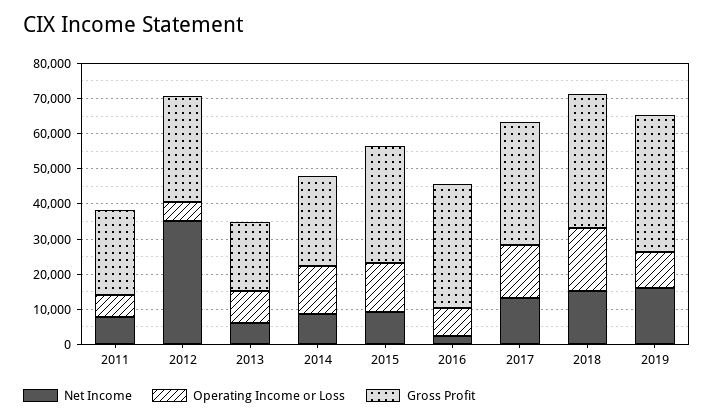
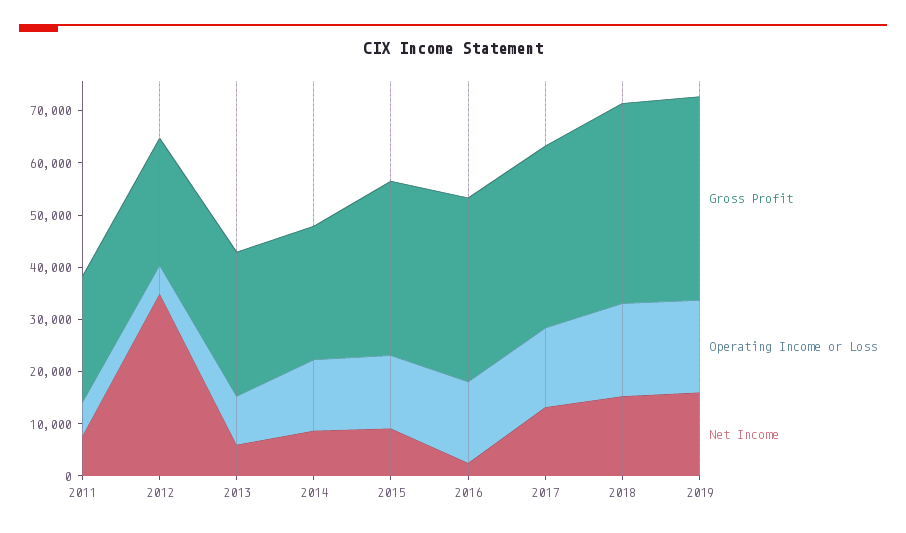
Gross Profit, 2012: 30000 -> 24000
Gross Profit, 2013: 20000 -> 28000
Operating Income or Loss, 2016: 7500 -> 16000
Operating Income or Loss, 2019: 10000 -> 18000

